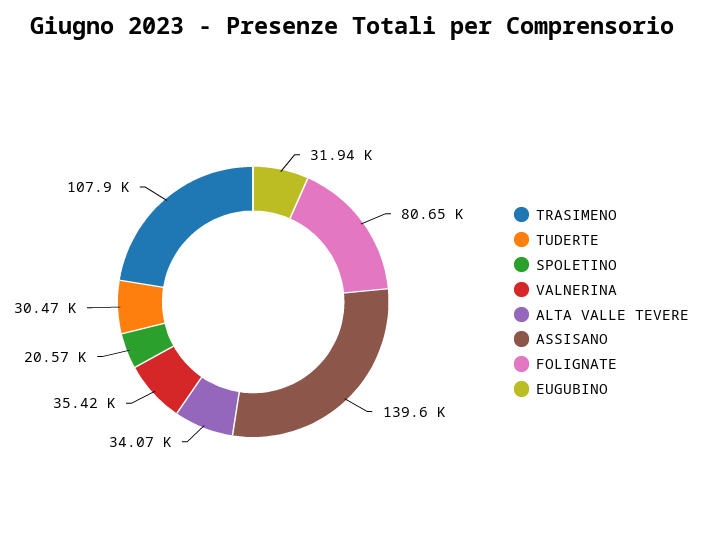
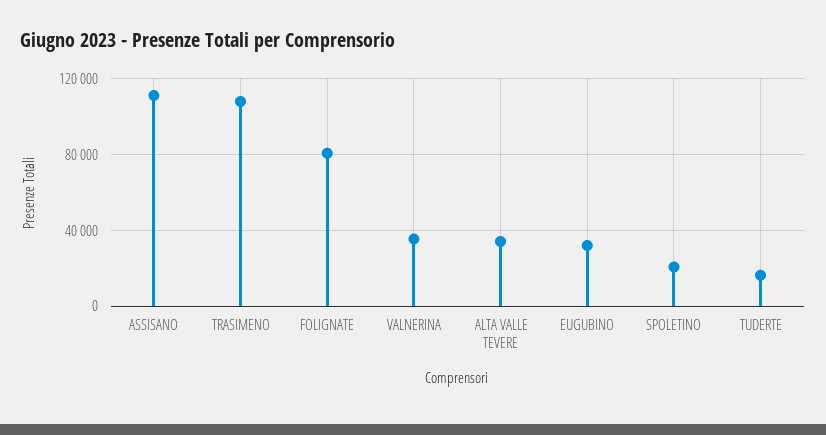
TUDERTE: 30470 -> 15000
ASSISANO: 139600 -> 110000

